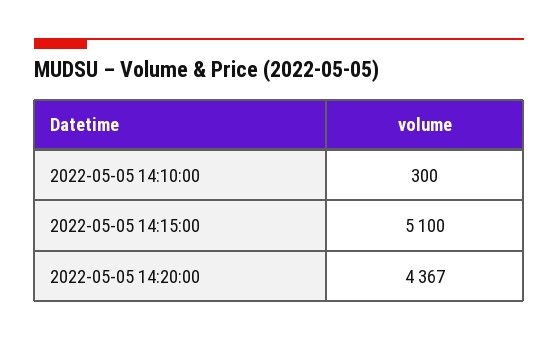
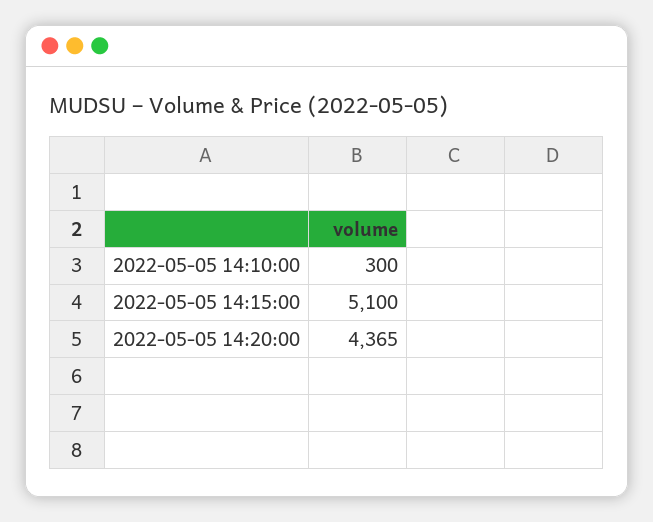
2022-05-05 14:20:00: 4367 -> 4365

